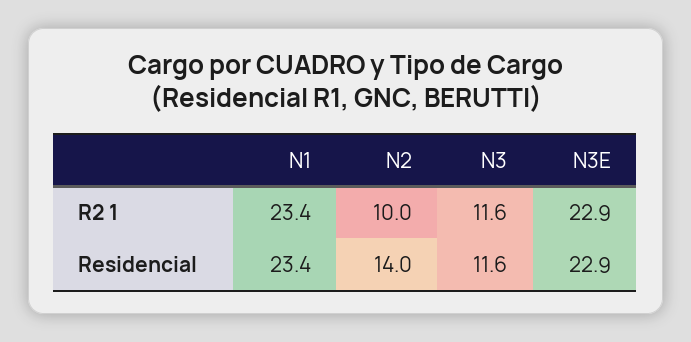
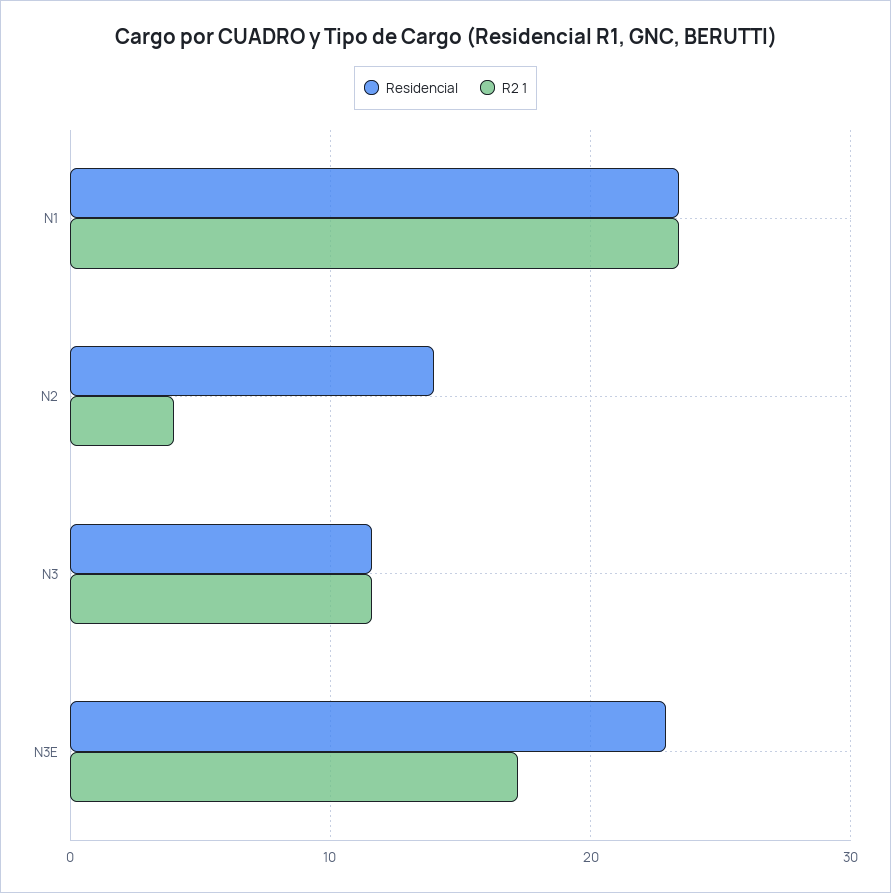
R2 1, N2: 10 -> 4
R2 1, N3E: 22.9 -> 17

